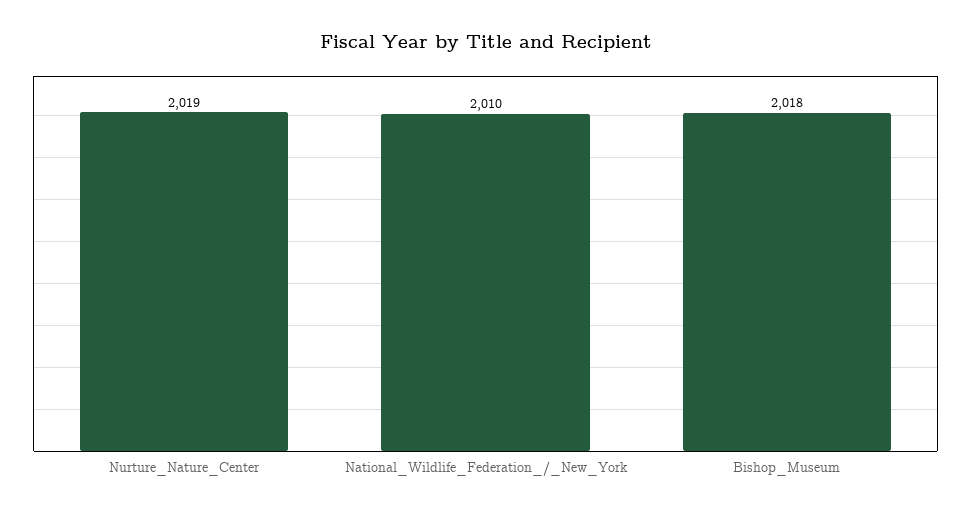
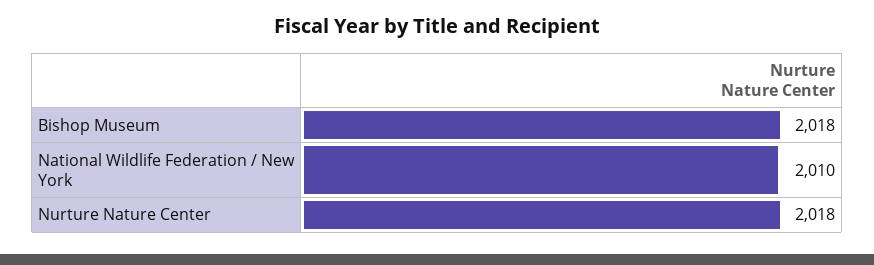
Nurture_Nature_Center: 2019 -> 2018

